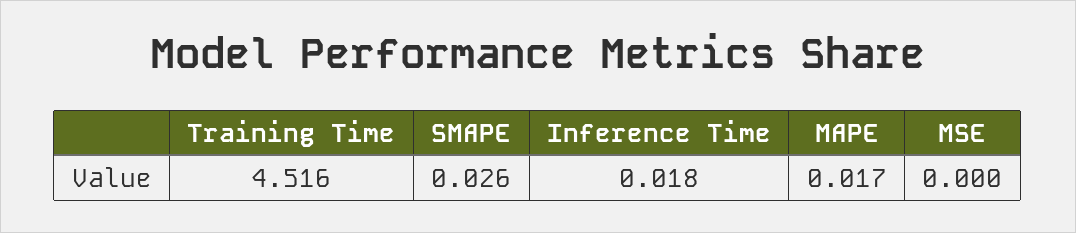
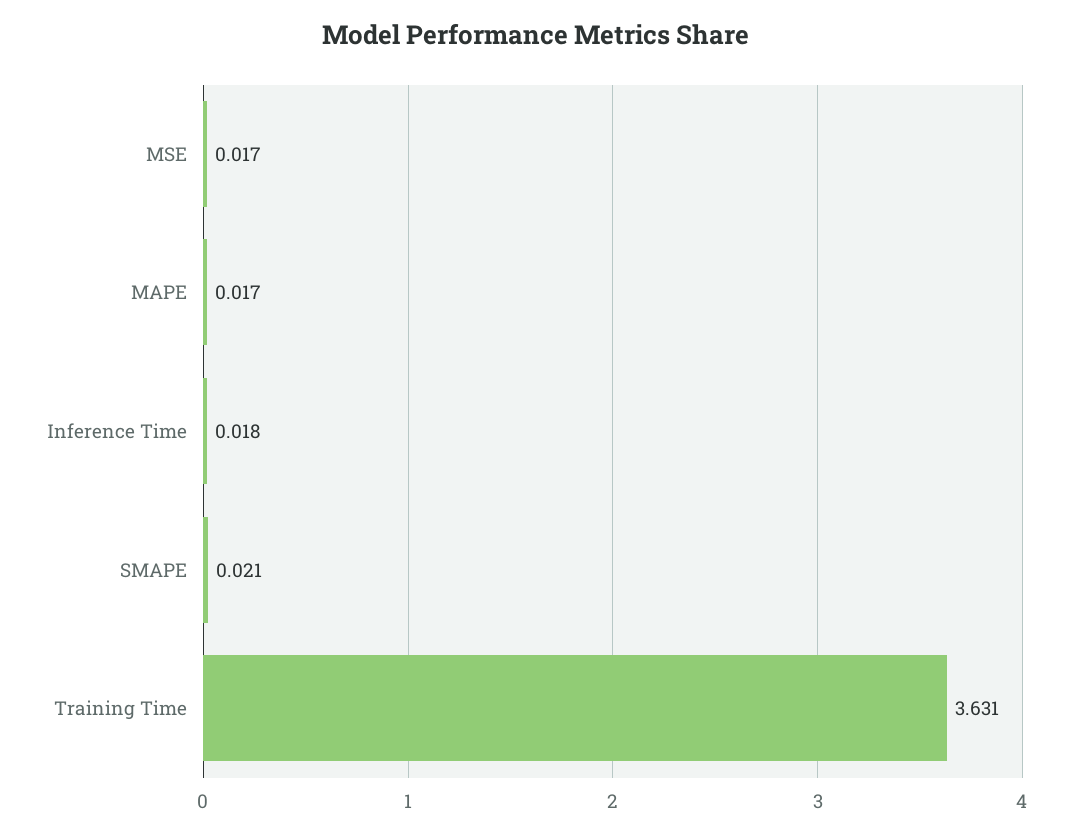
Training Time: 4.516 -> 3.631
SMAPE: 0.026 -> 0.021
MSE: 0 -> 0.017

